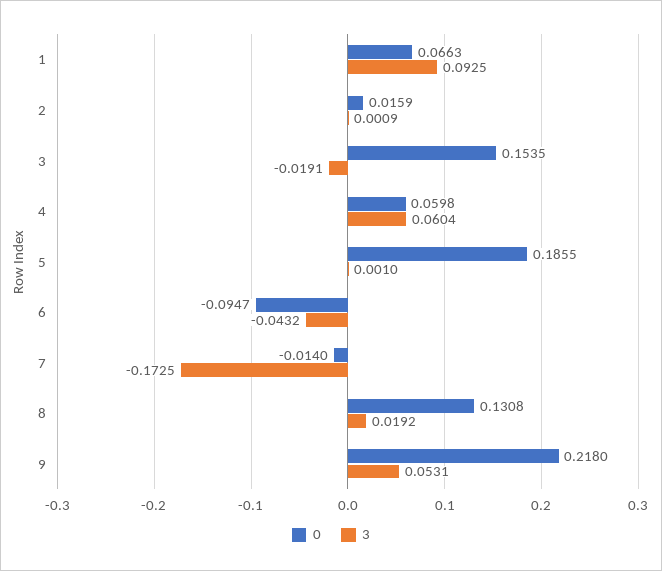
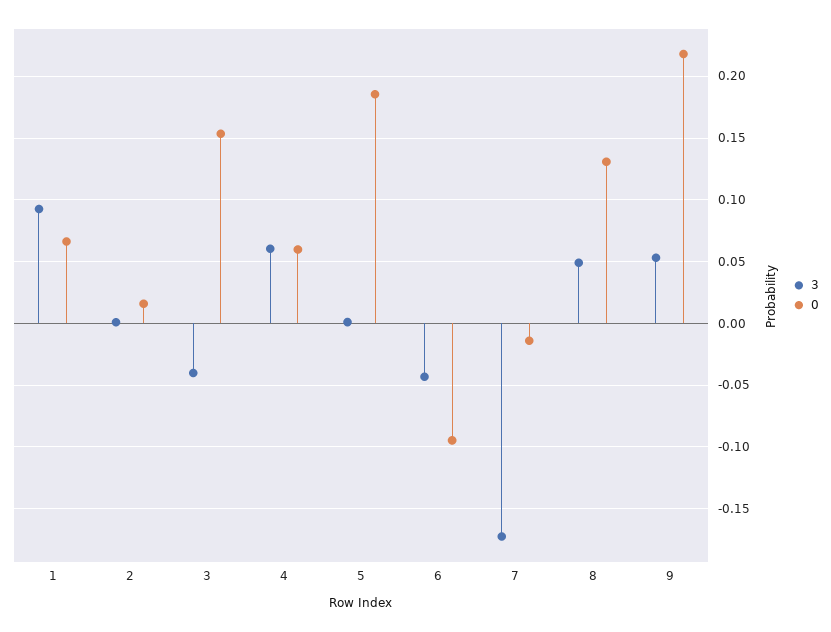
3, 3: -0.0191 -> -0.04
3, 8: 0.0192 -> 0.05

